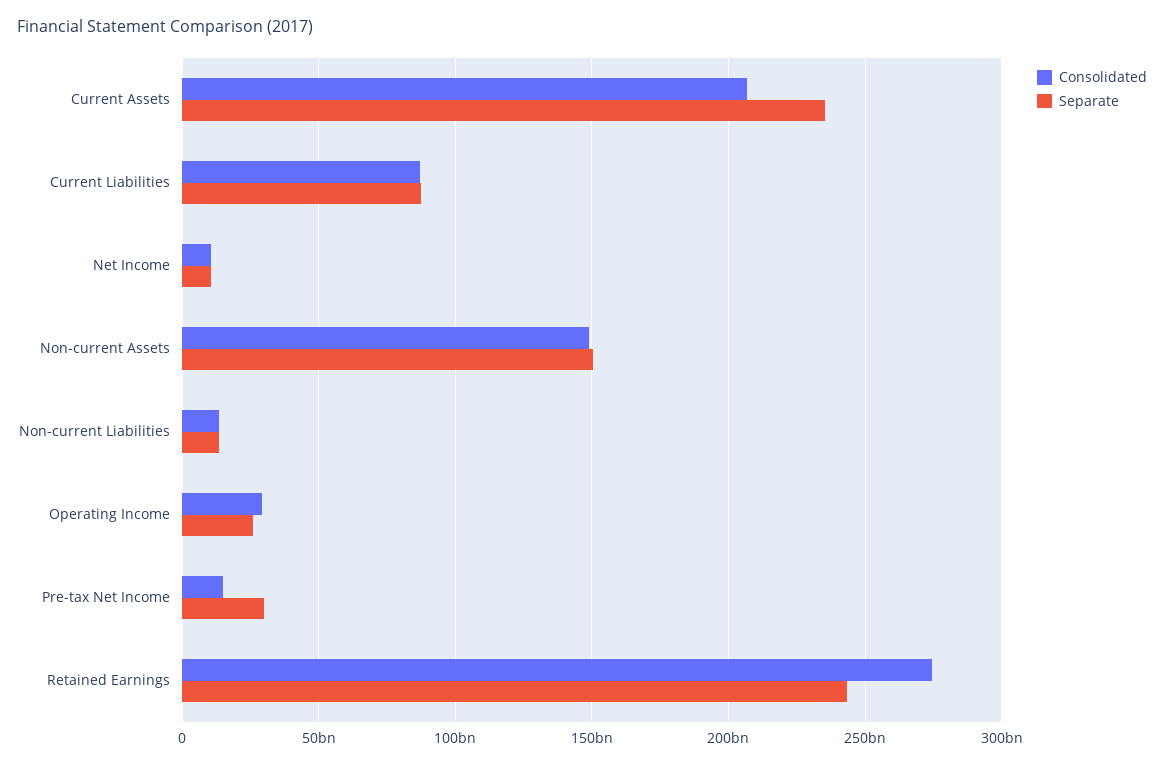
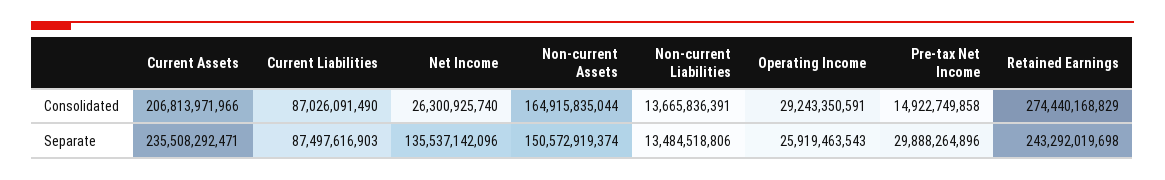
Consolidated, Net Income: 10000000000 -> 26300925740
Separate, Net Income: 10000000000 -> 135537142096
Consolidated, Non-current Assets: 150000000000 -> 164915835044

